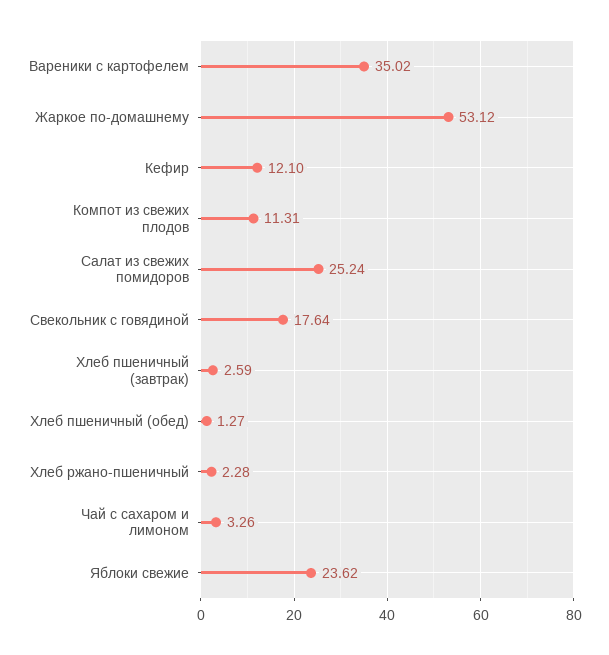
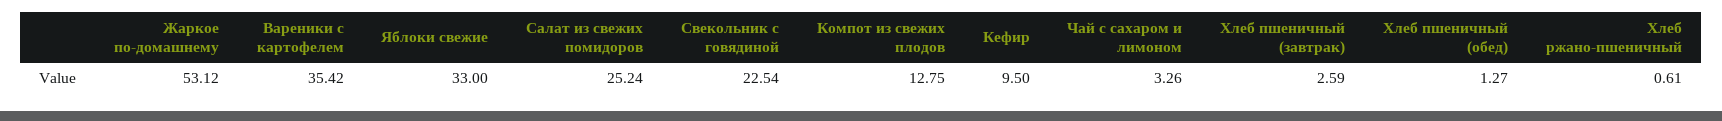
Вареники с картофелем: 35.02 -> 35.42
Кефир: 12.1 -> 9.5
Компот из свежих плодов: 11.31 -> 12.75
Свекольник с говядиной: 17.64 -> 22.54
Хлеб ржано-пшеничный: 2.28 -> 0.61
Яблоки свежие: 23.62 -> 33

